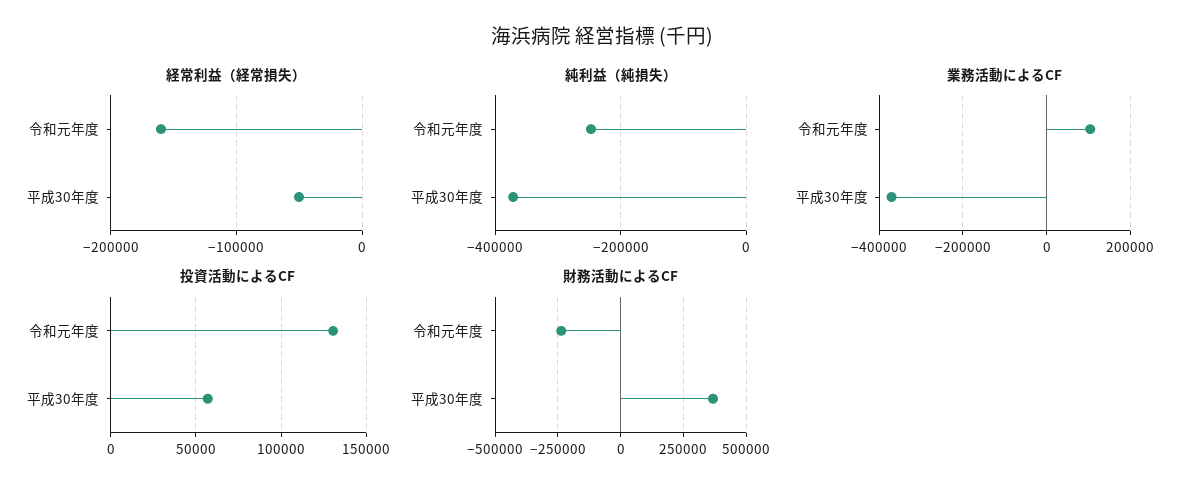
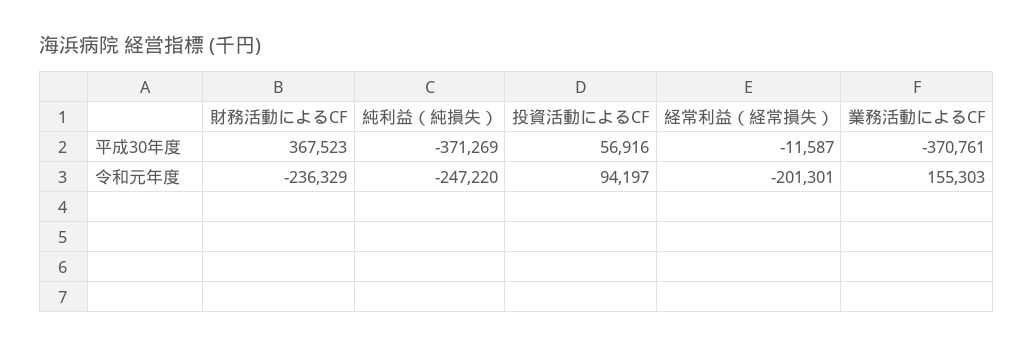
経常利益（経常損失）, 令和元年度: -160000 -> -201301
経常利益（経常損失）, 平成30年度: -50000 -> -11587
業務活動によるCF, 令和元年度: 100000 -> 155303
投資活動によるCF, 令和元年度: 130000 -> 94197

